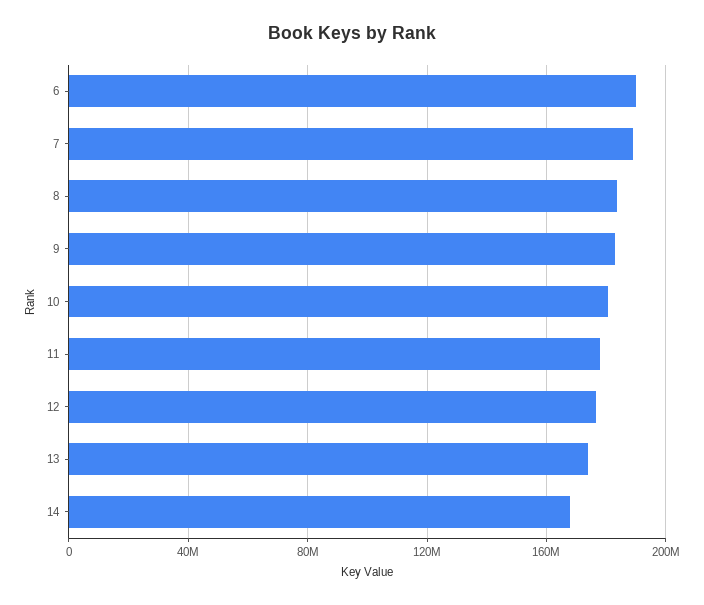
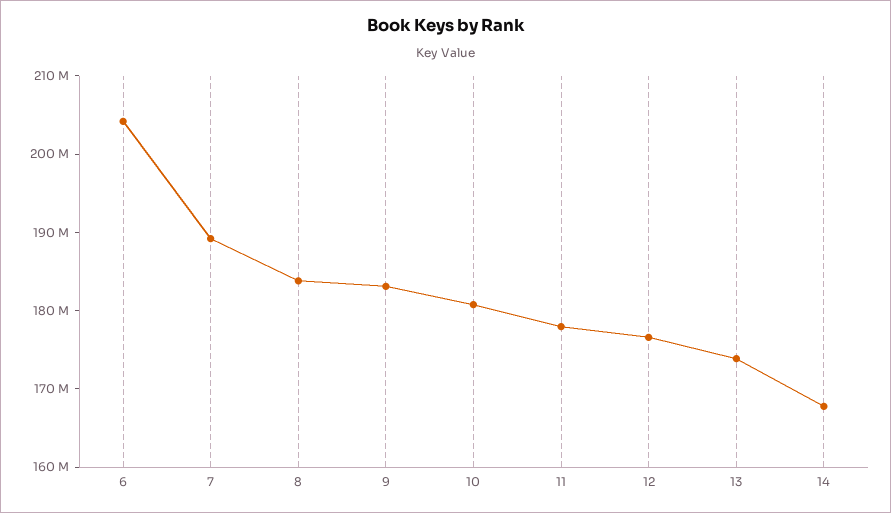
6: 190000000 -> 204000000

